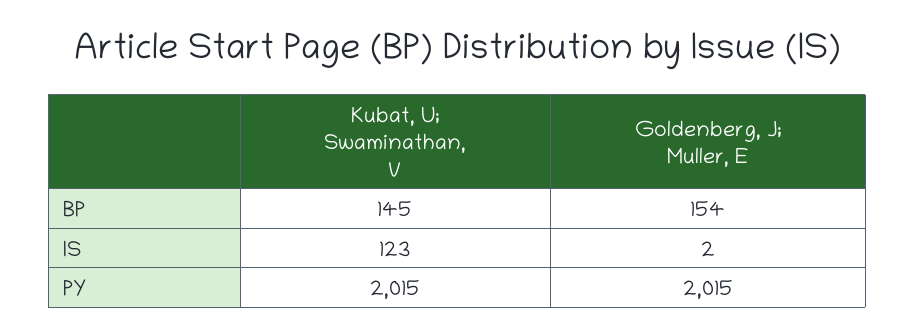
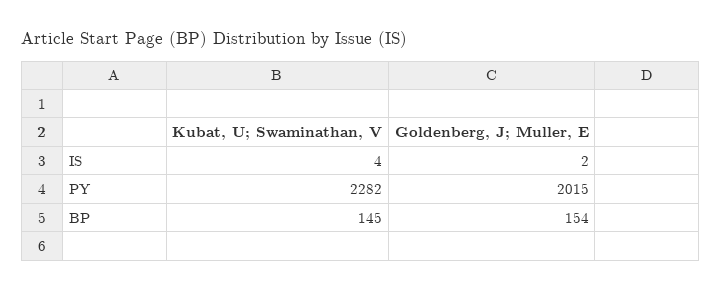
Kubat, U; Swaminathan, V, IS: 123 -> 4
Kubat, U; Swaminathan, V, PY: 2015 -> 2282

